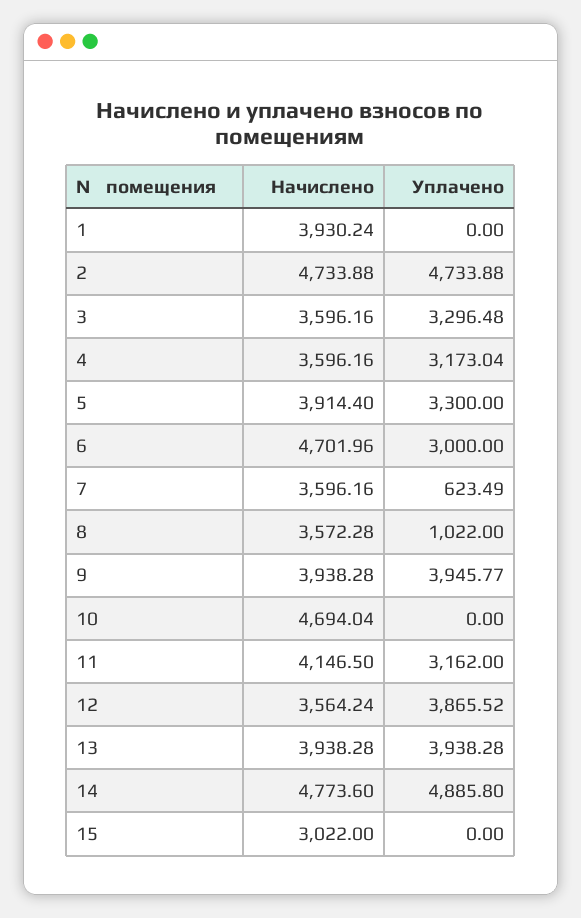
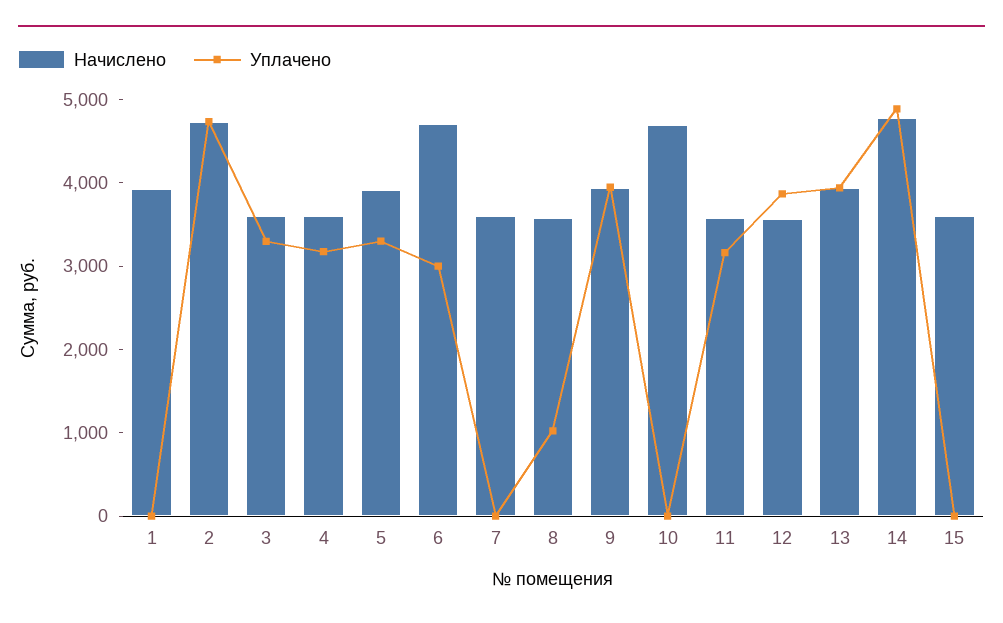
Уплачено, 7: 623.49 -> 0
Начислено, 11: 4146.5 -> 3600
Начислено, 15: 3022 -> 3600

